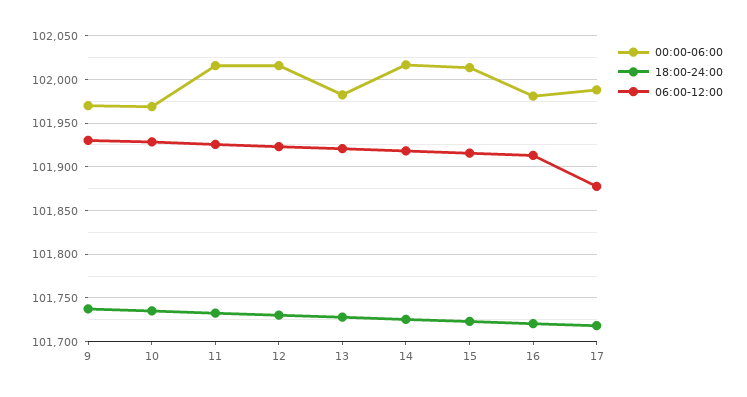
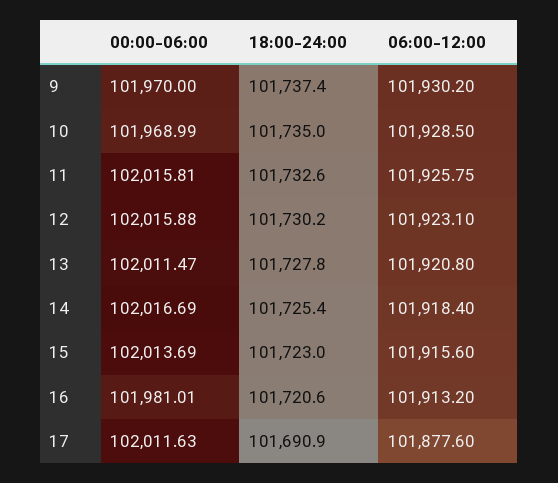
00:00-06:00, 13: 101980 -> 102011.47
00:00-06:00, 17: 101990 -> 102011.63
18:00-24:00, 17: 101720 -> 101690.9

